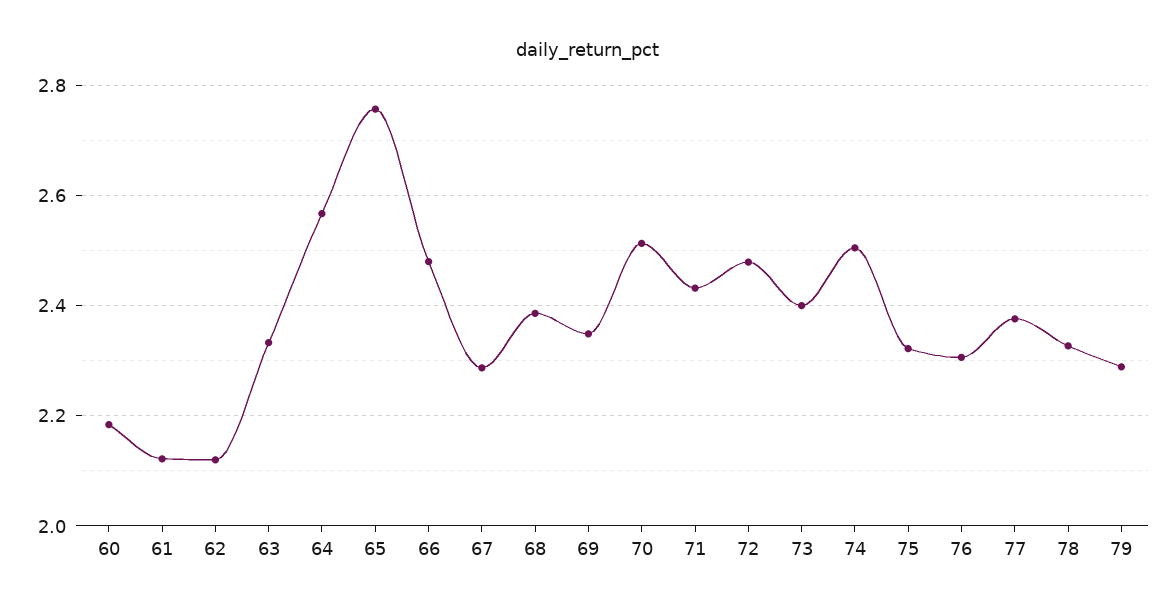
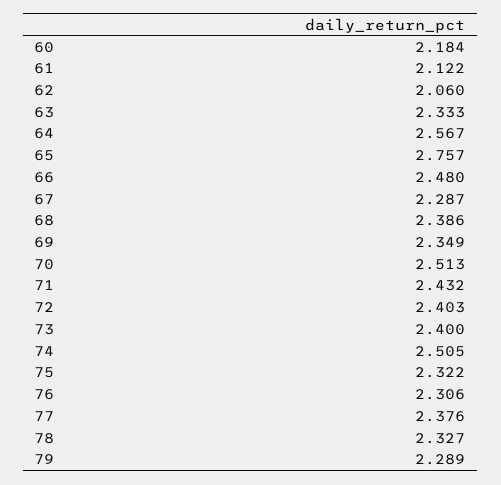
62: 2.12 -> 2.06
72: 2.48 -> 2.403

